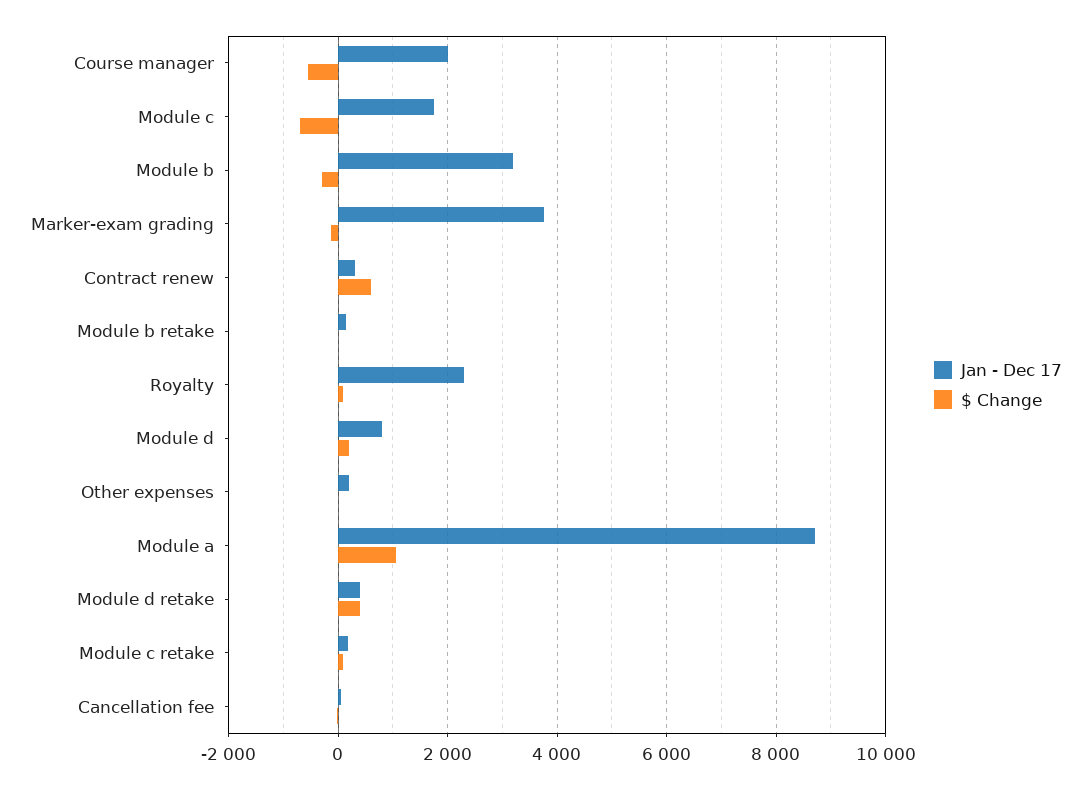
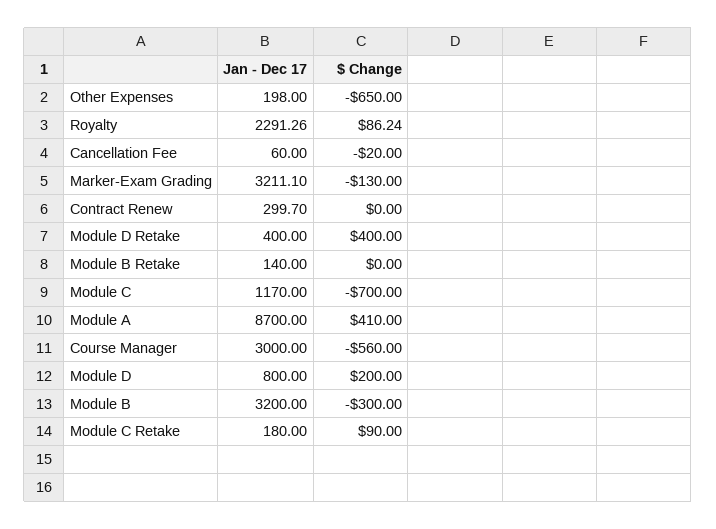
Jan - Dec 17, Course manager: 2000 -> 3000
Jan - Dec 17, Module c: 1800 -> 1170
Jan - Dec 17, Marker-exam grading: 3800 -> 3211.1
$ Change, Contract renew: 600 -> 0
$ Change, Other expenses: 0 -> -650
$ Change, Module a: 1000 -> 410

